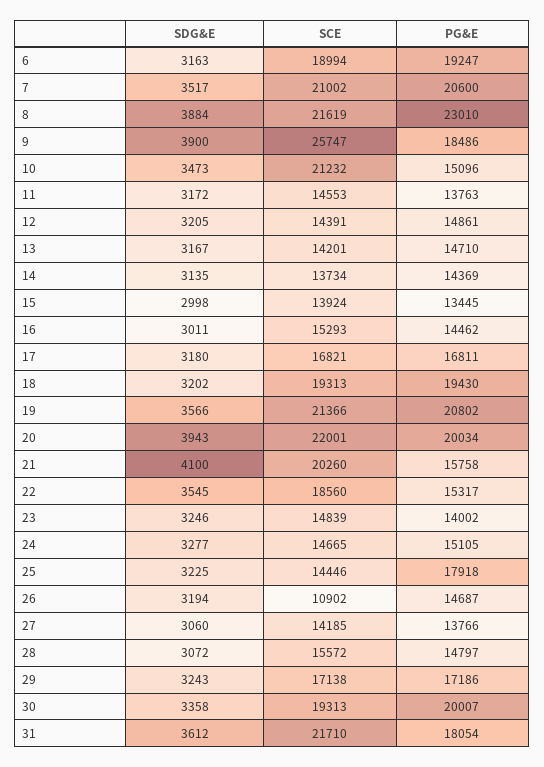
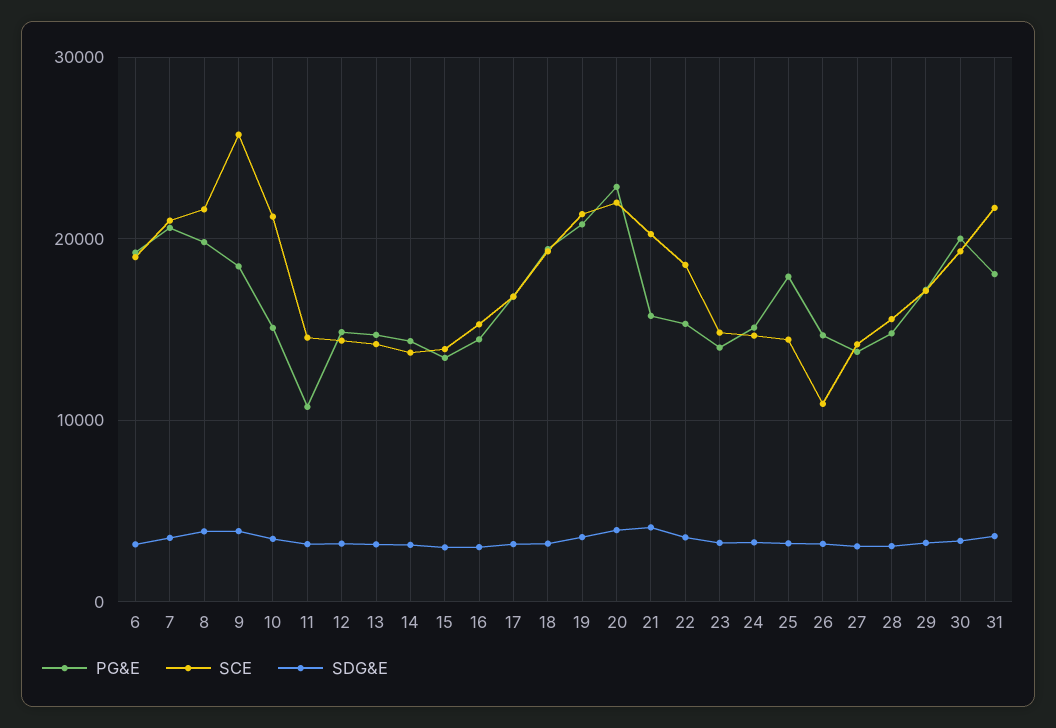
PG&E, 8: 23010 -> 20000
PG&E, 11: 13763 -> 11000
PG&E, 20: 20034 -> 23000

